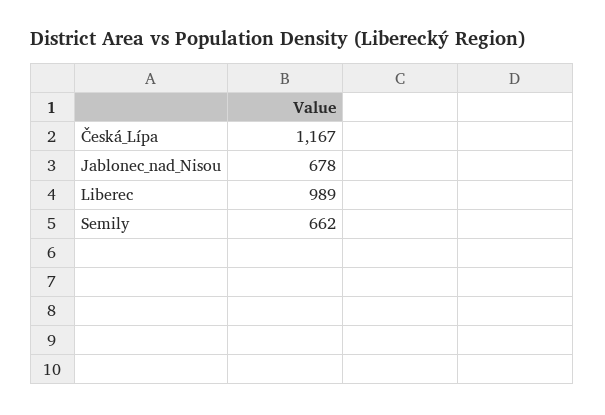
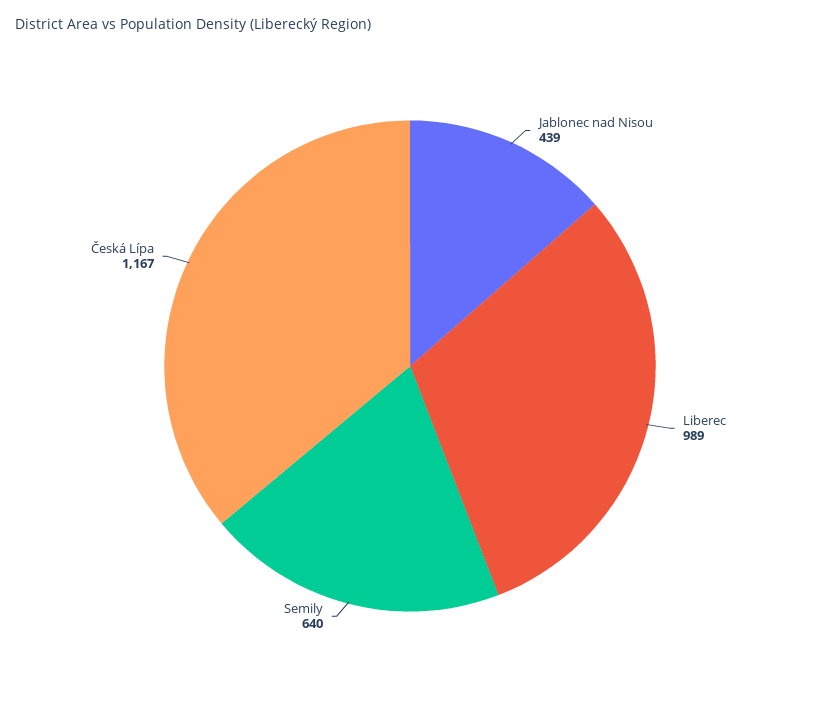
Jablonec_nad_Nisou: 678 -> 439
Semily: 662 -> 640

